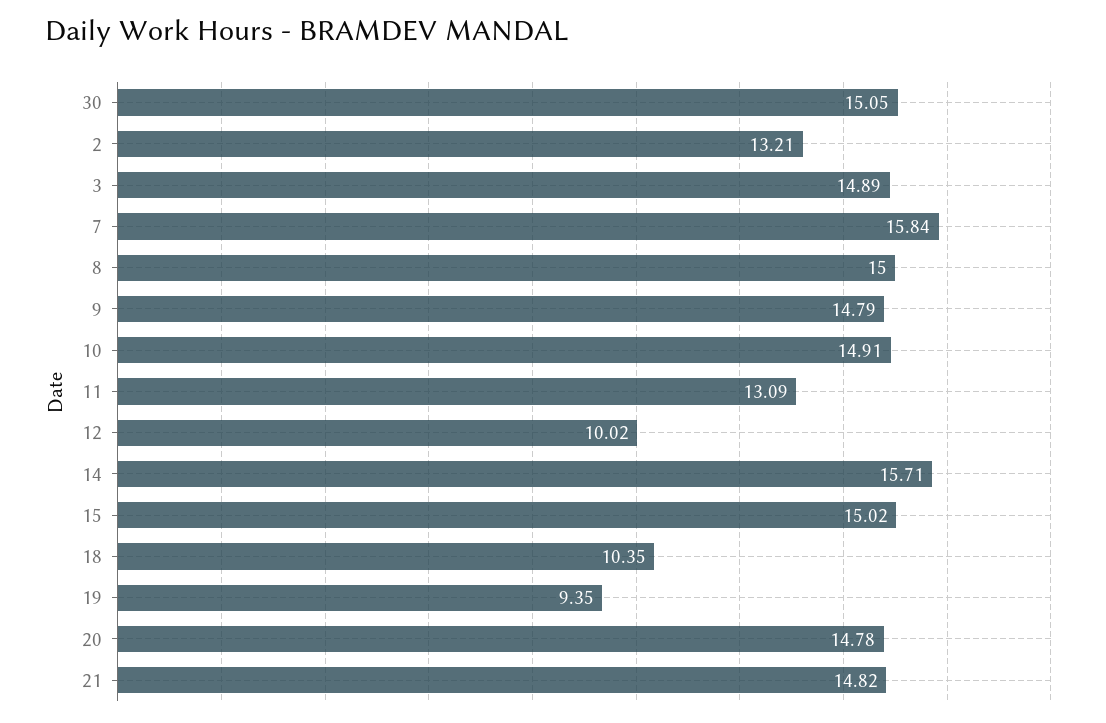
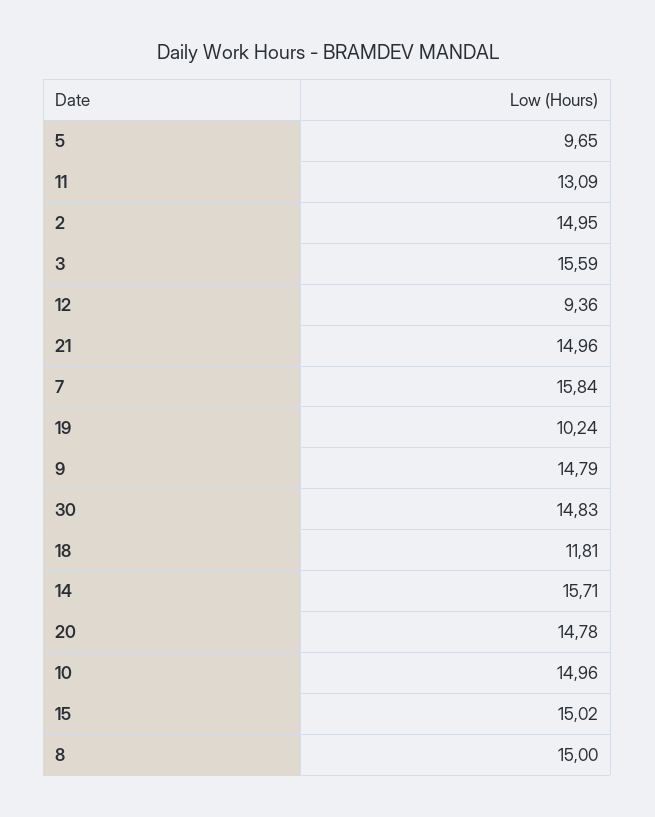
30: 15.05 -> 14.83
2: 13.21 -> 14.95
3: 14.89 -> 15.59
10: 14.91 -> 14.96
12: 10.02 -> 9.36
18: 10.35 -> 11.81
19: 9.35 -> 10.24
21: 14.82 -> 14.96
5: none -> 9.65

